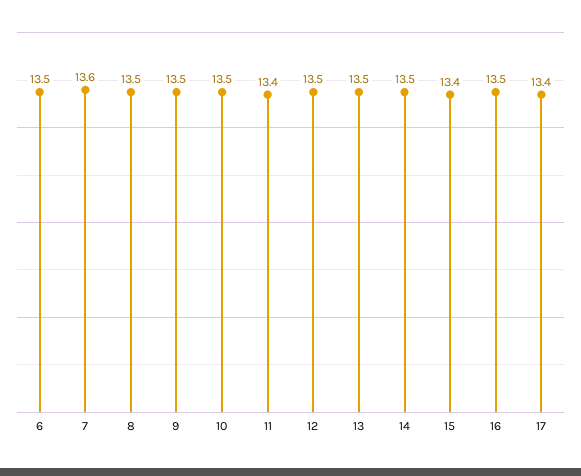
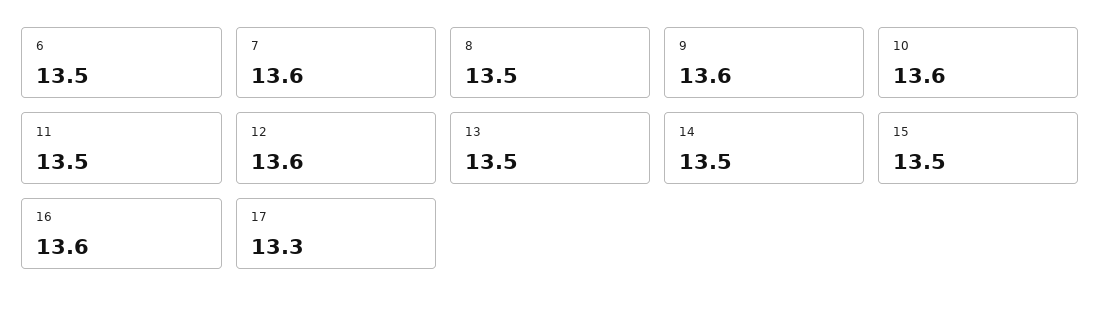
9: 13.5 -> 13.6
10: 13.5 -> 13.6
11: 13.4 -> 13.5
12: 13.5 -> 13.6
15: 13.4 -> 13.5
16: 13.5 -> 13.6
17: 13.4 -> 13.3

